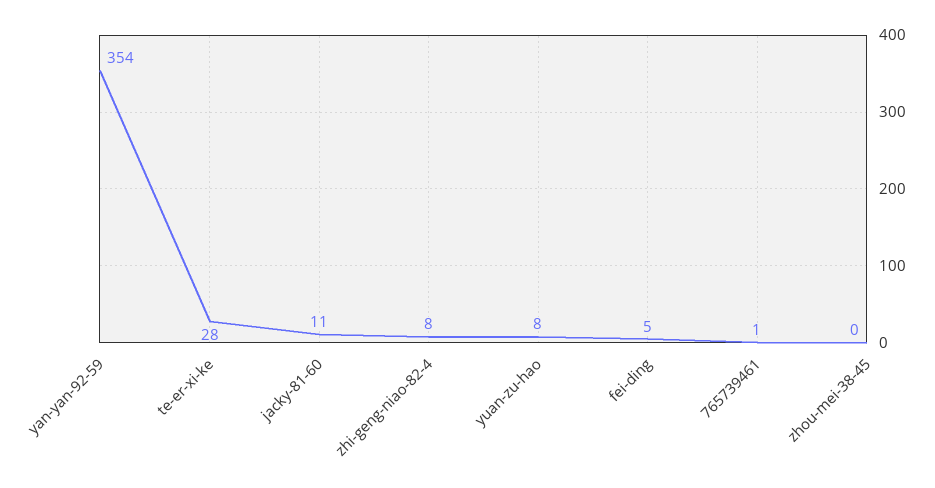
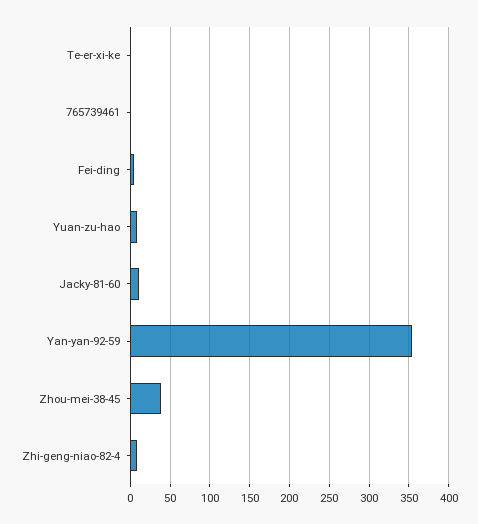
te-er-xi-ke: 28 -> 0
zhou-mei-38-45: 0 -> 40

